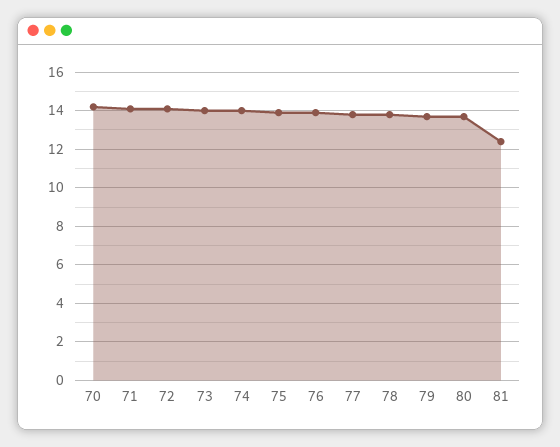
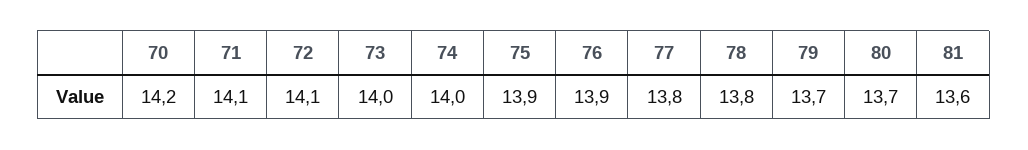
81: 12.5 -> 13.6

